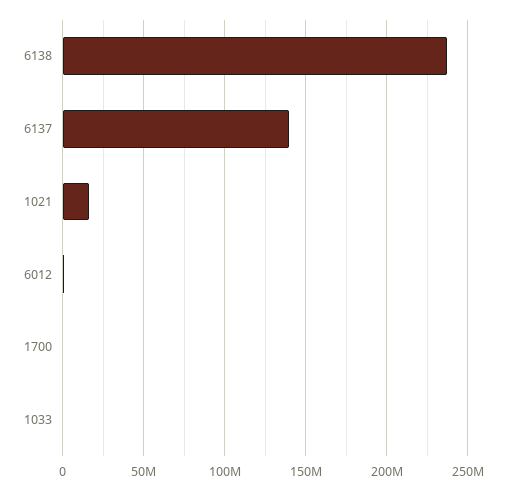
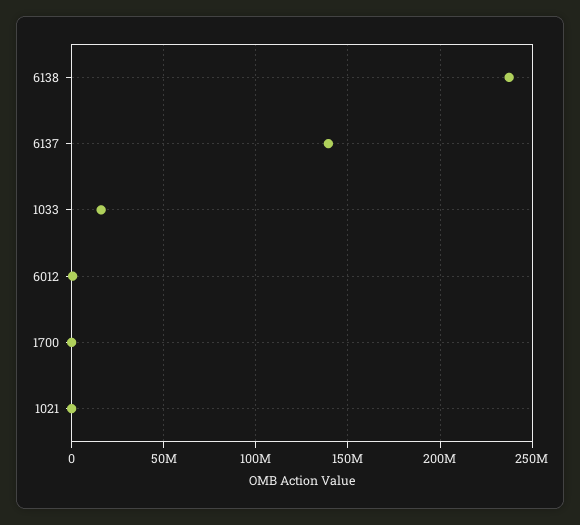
1021: 15000000 -> 0
1033: 0 -> 15000000

